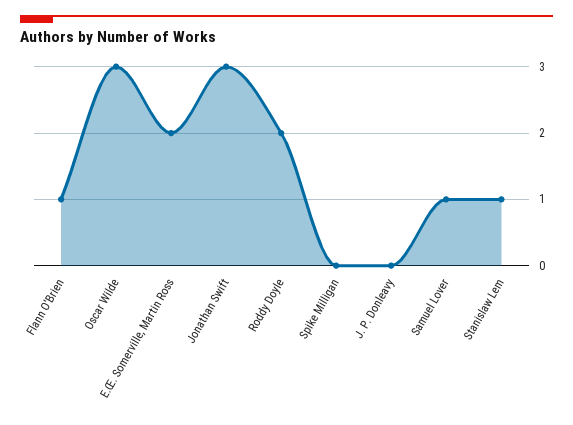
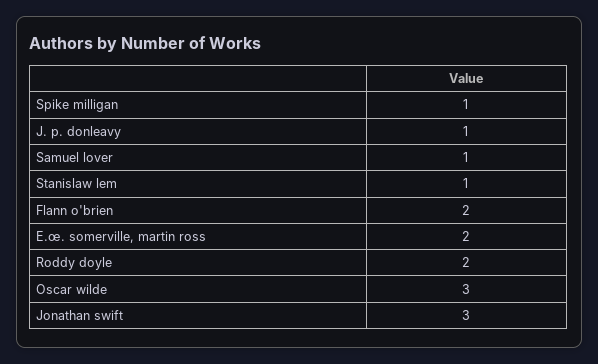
Flann O'Brien: 1 -> 2
Spike Milligan: 0 -> 1
J. P. Donleavy: 0 -> 1

